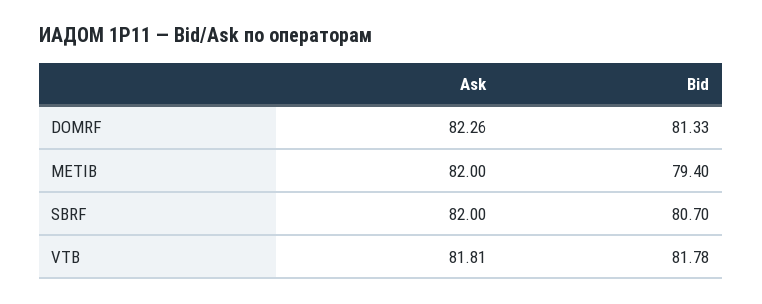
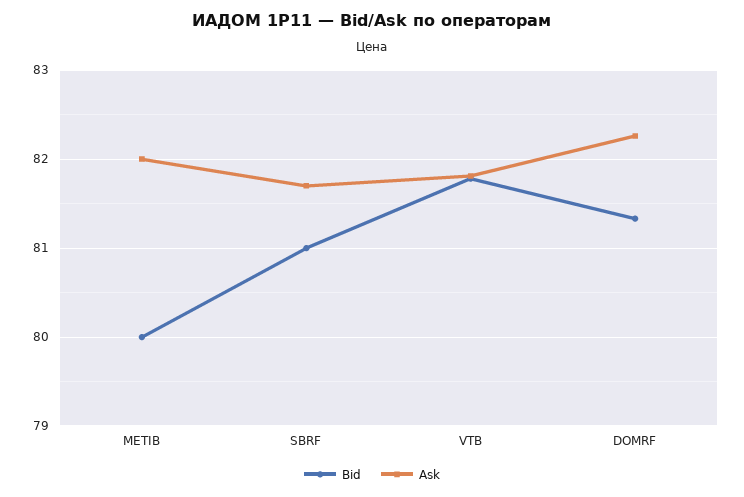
Bid, METIB: 79.4 -> 80
Ask, SBRF: 82 -> 81.7
Bid, SBRF: 80.7 -> 81

